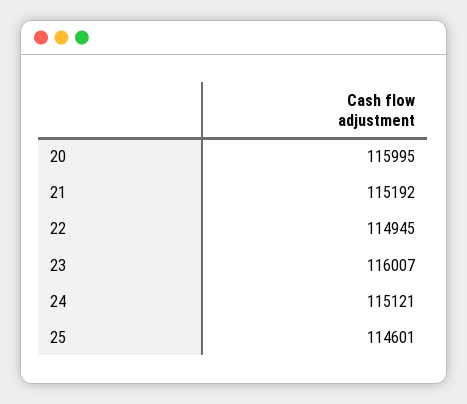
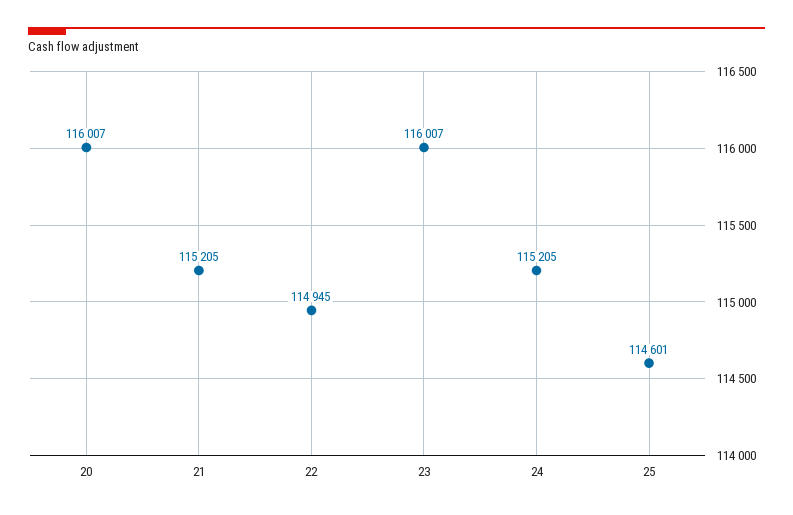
20: 115995 -> 116007
21: 115192 -> 115205
24: 115121 -> 115205

